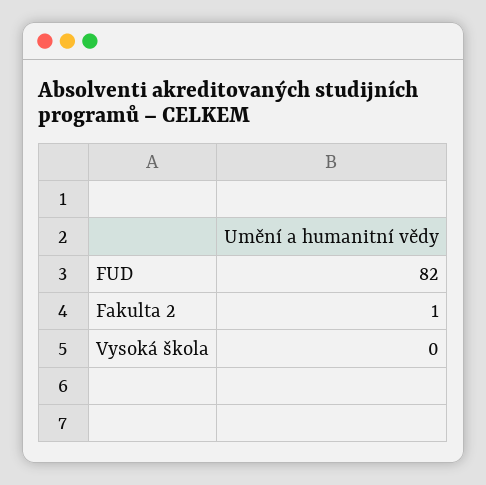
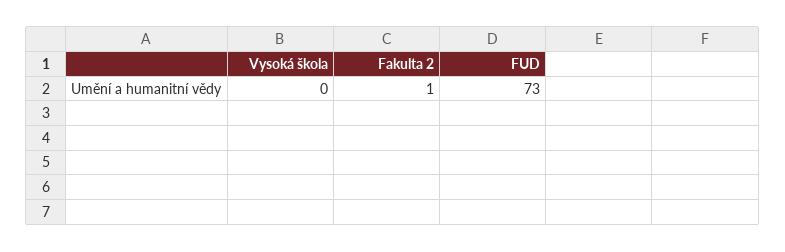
FUD: 82 -> 73

